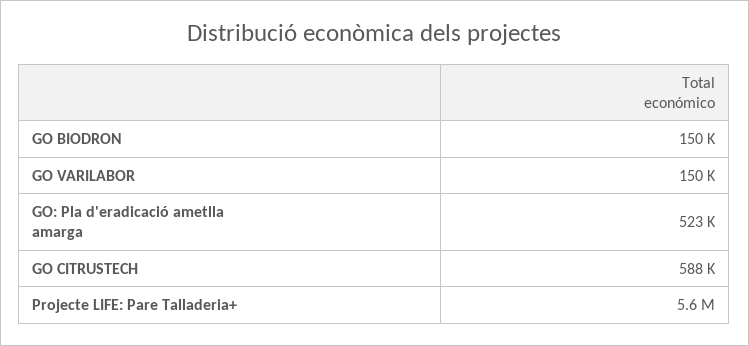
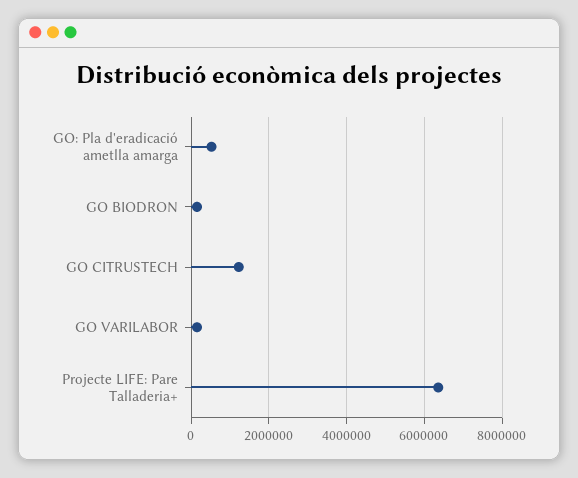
GO CITRUSTECH: 588000 -> 1200000
Projecte LIFE: Pare Talladeria+: 5600000 -> 6400000

